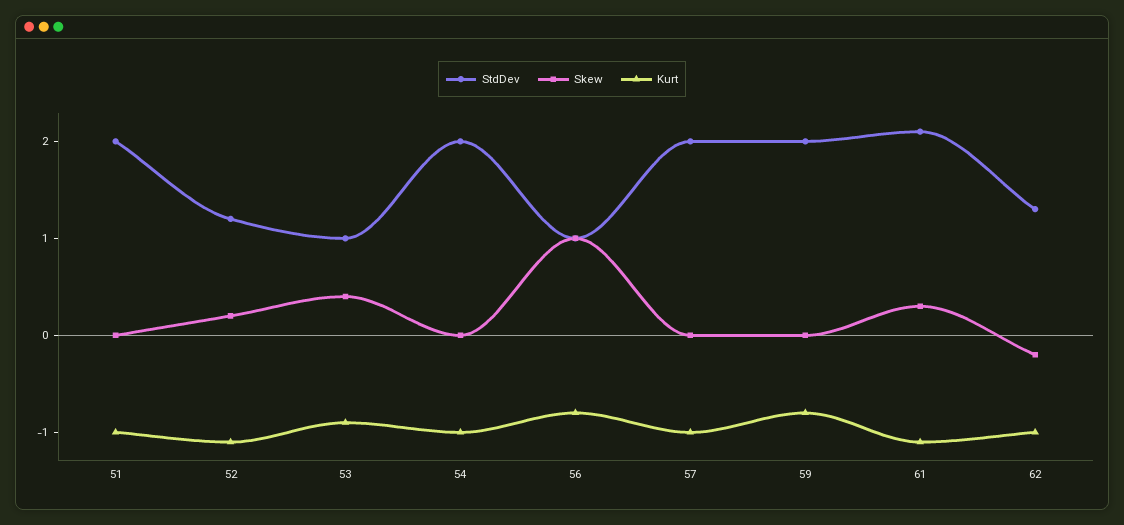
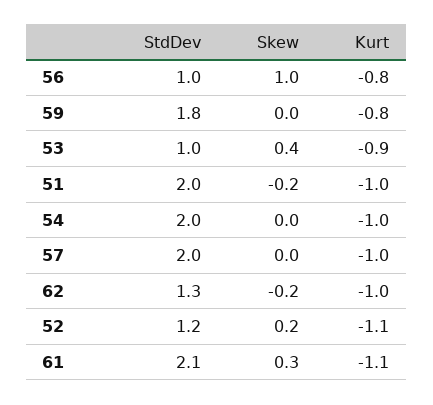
Skew, 51: 0 -> -0.2
StdDev, 59: 2 -> 1.8

